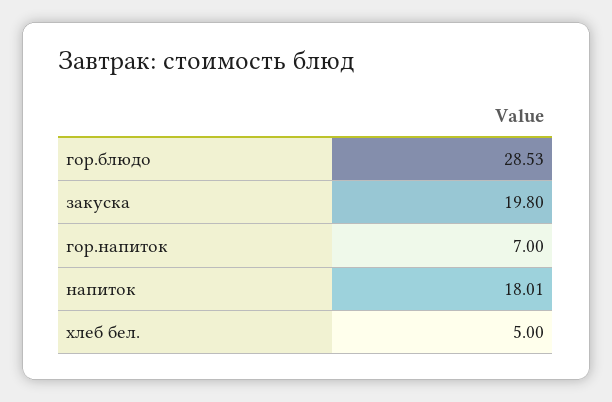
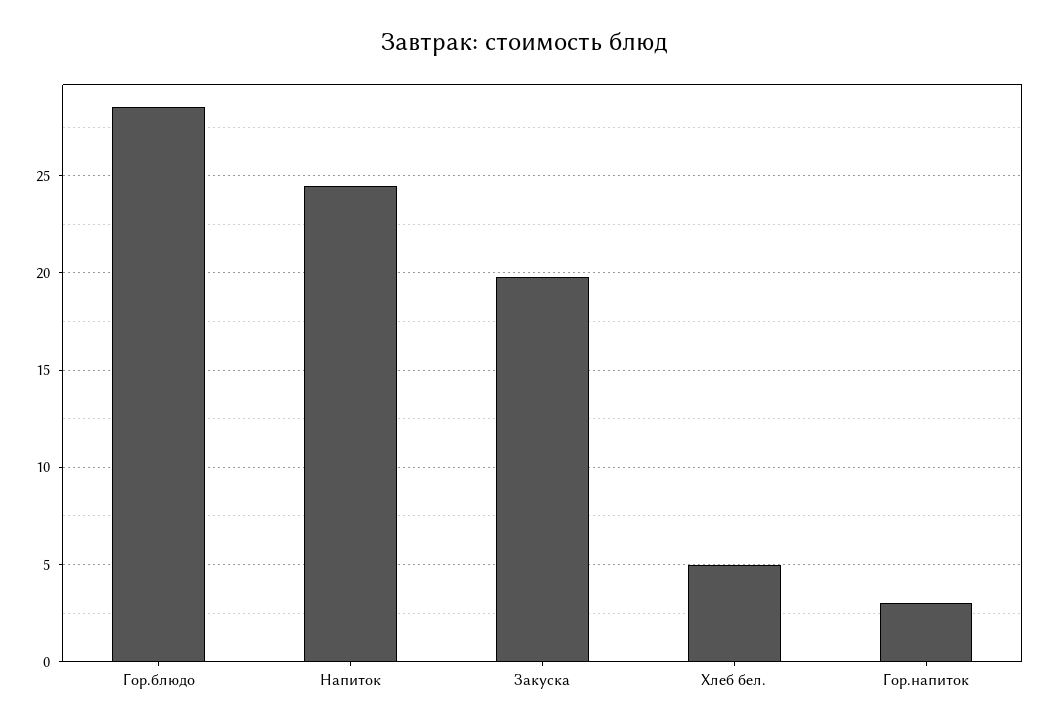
гор.напиток: 7 -> 3
напиток: 18.01 -> 24.5

